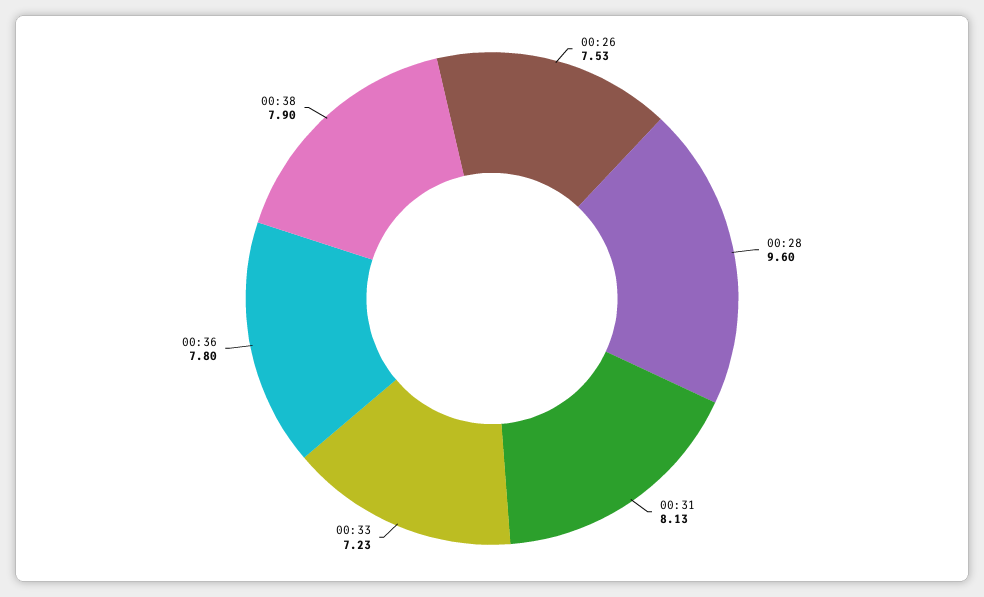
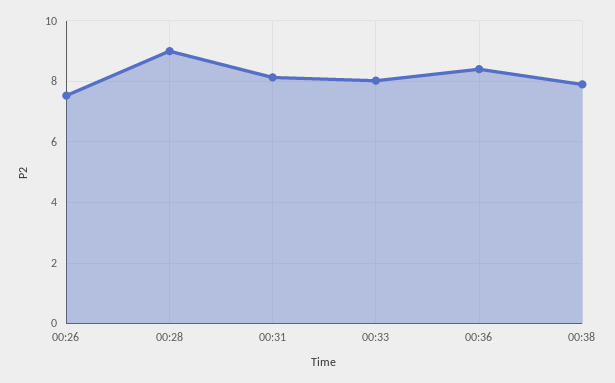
00:28: 9.6 -> 9
00:33: 7.23 -> 8
00:36: 7.8 -> 8.4

